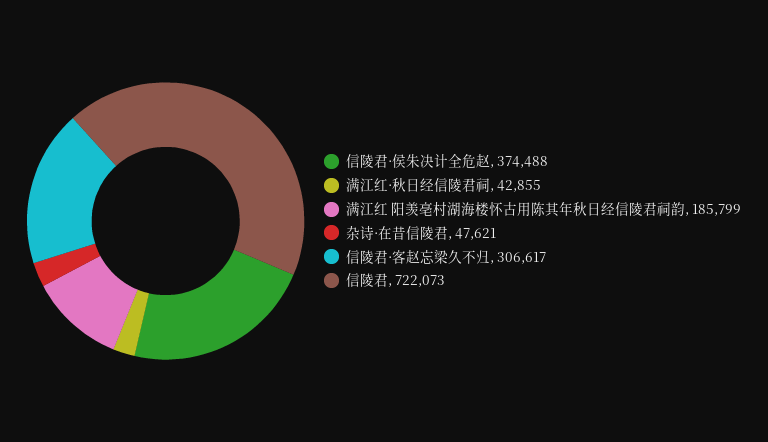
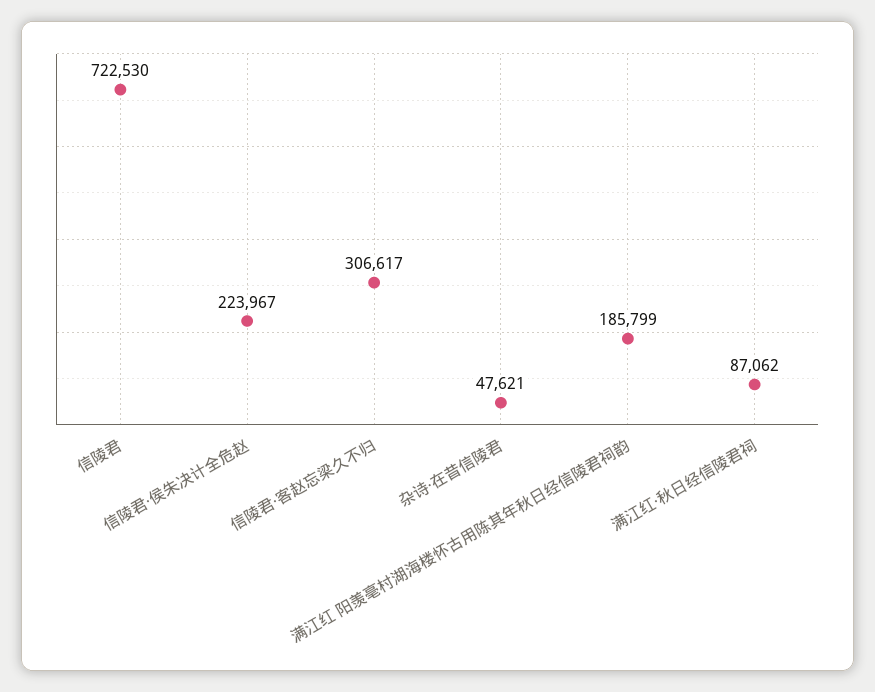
信陵君·侯朱决计全危赵: 374488 -> 223967
满江红·秋日经信陵君祠: 42855 -> 87062
信陵君: 722073 -> 722530

